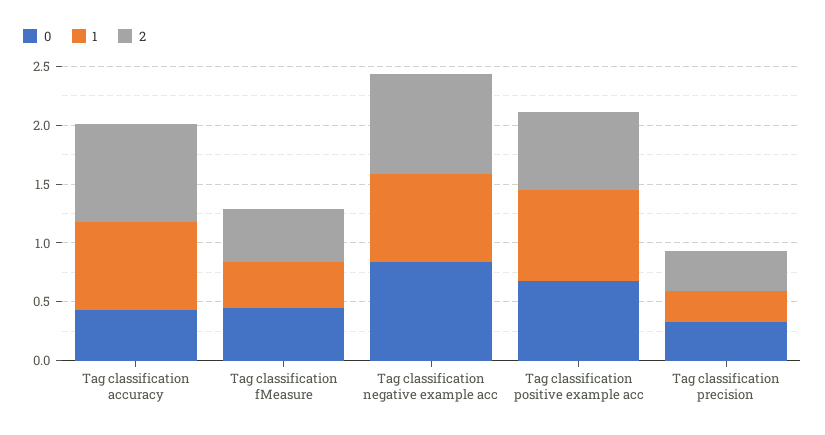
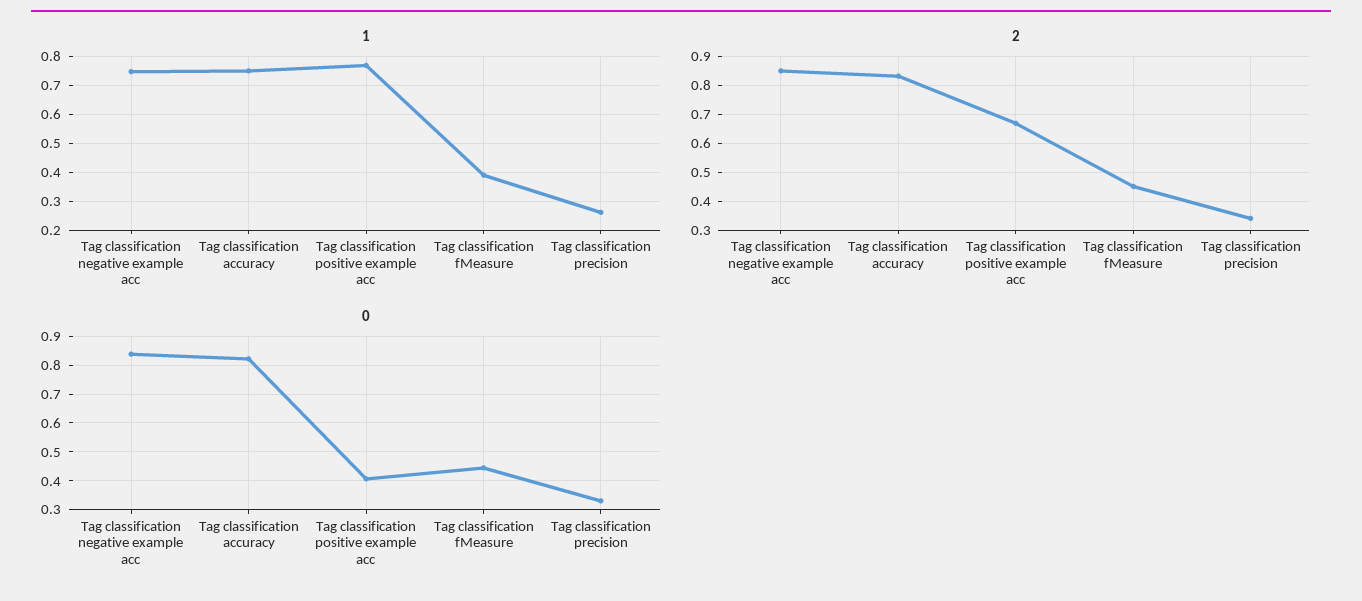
0, Tag classification accuracy: 0.4 -> 0.825
0, Tag classification positive example acc: 0.7 -> 0.4

